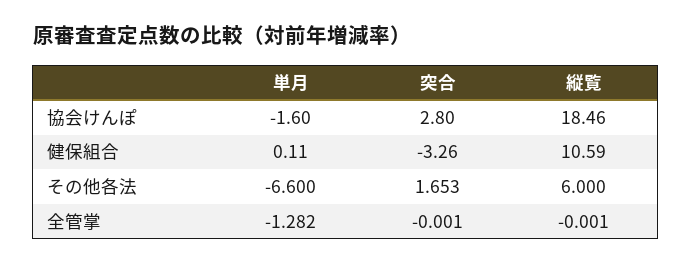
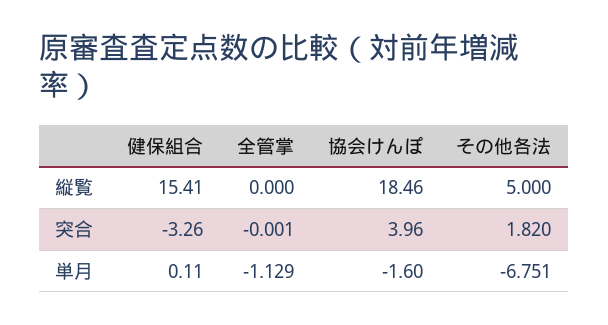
突合, 協会けんぽ: 2.8 -> 3.96
縦覧, 健保組合: 10.59 -> 15.41
単月, その他各法: -6.6 -> -6.751
突合, その他各法: 1.653 -> 1.82
縦覧, その他各法: 6 -> 5
単月, 全管掌: -1.282 -> -1.129
縦覧, 全管掌: -0.001 -> 0

